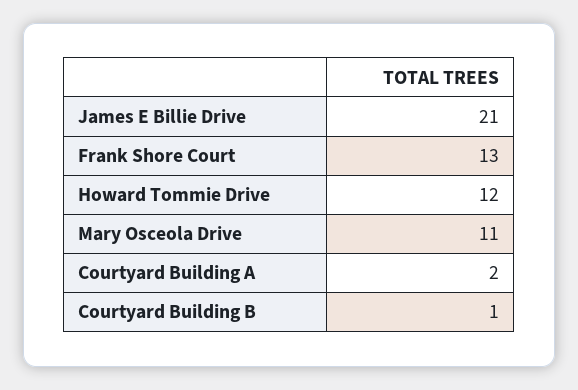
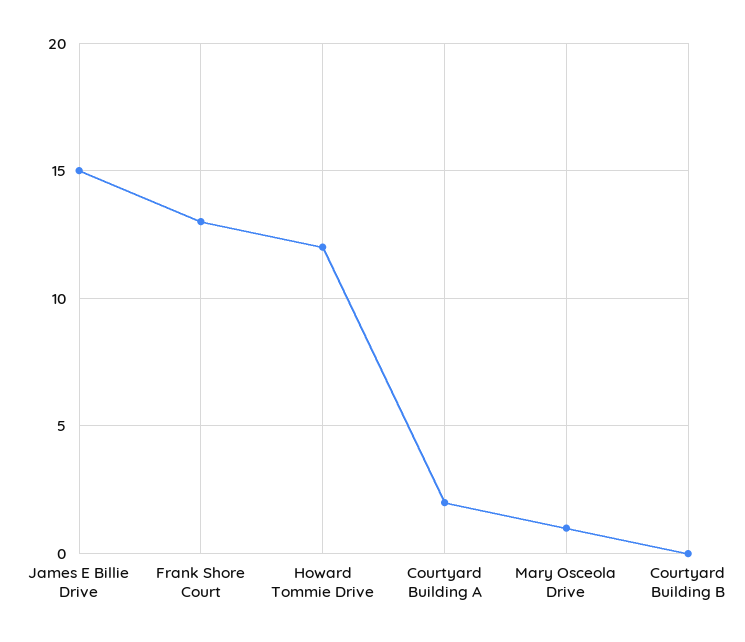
James E Billie Drive: 21 -> 15
Mary Osceola Drive: 11 -> 1
Courtyard Building B: 1 -> 0

